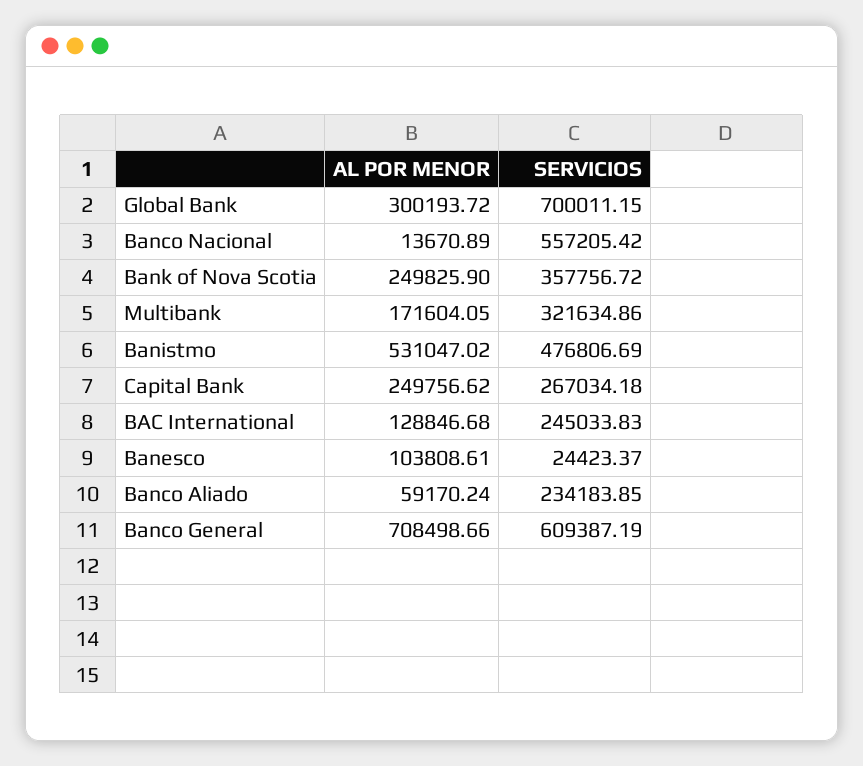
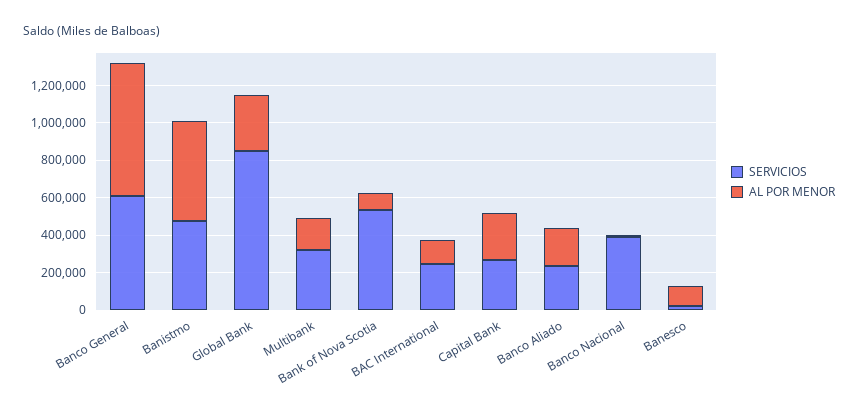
SERVICIOS, Global Bank: 700011.15 -> 850000
SERVICIOS, Banco Nacional: 557205.42 -> 400000
AL POR MENOR, Bank of Nova Scotia: 249825.9 -> 100000
SERVICIOS, Bank of Nova Scotia: 357756.72 -> 550000
AL POR MENOR, Banco Aliado: 59170.24 -> 200000

